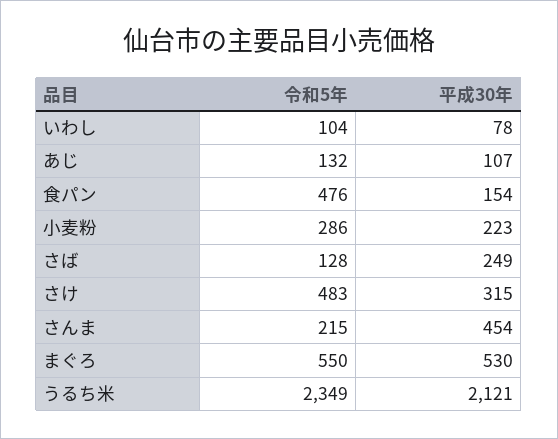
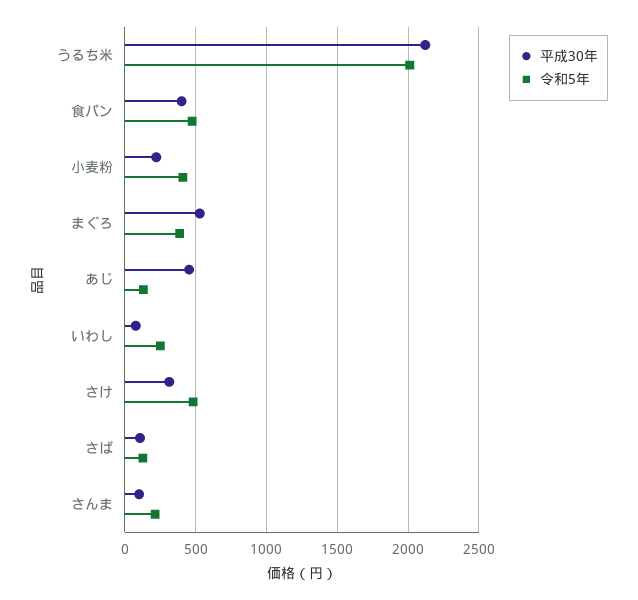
令和5年, いわし: 104 -> 250
平成30年, あじ: 107 -> 450
平成30年, 食パン: 154 -> 400
令和5年, 小麦粉: 286 -> 400
平成30年, さば: 249 -> 100
平成30年, さんま: 454 -> 100
令和5年, まぐろ: 550 -> 400
令和5年, うるち米: 2349 -> 2000

